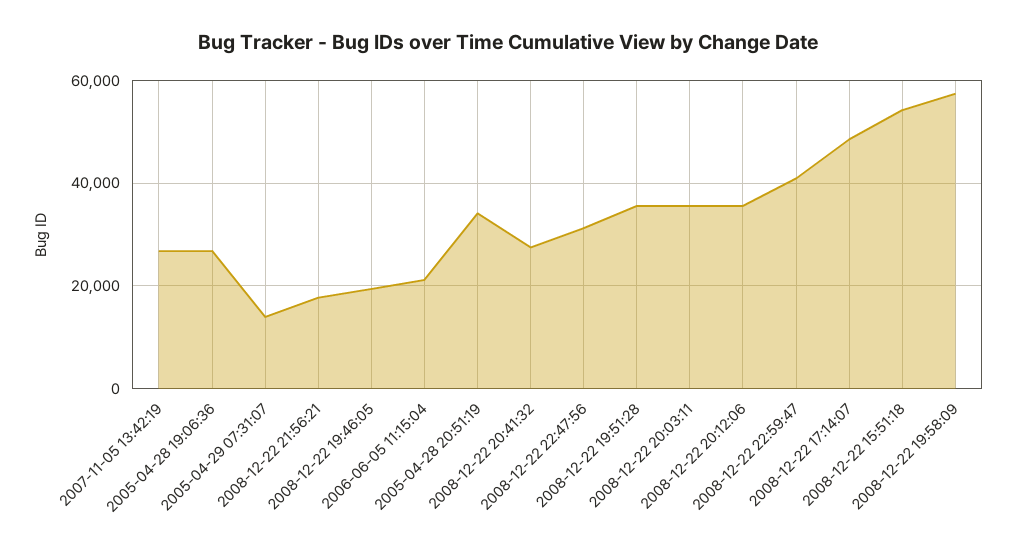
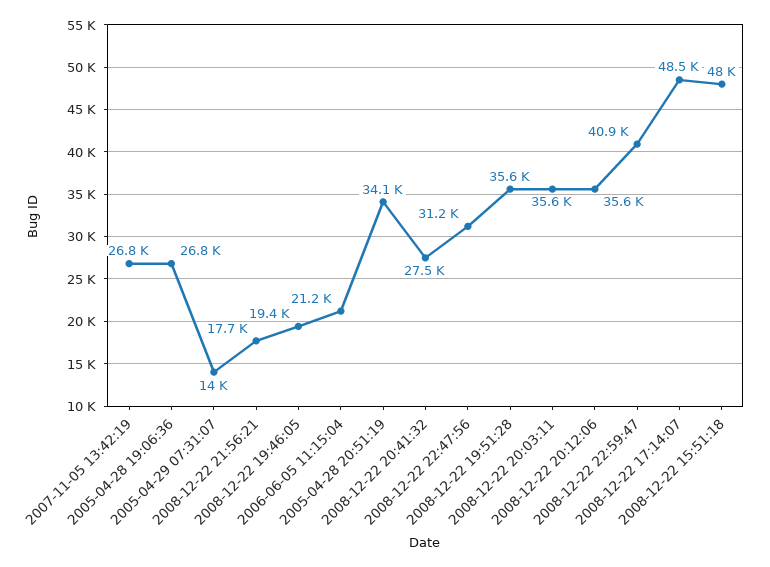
2008-12-22 15:51:18: 54000 -> 48000
2008-12-22 19:58:09: 58000 -> none

